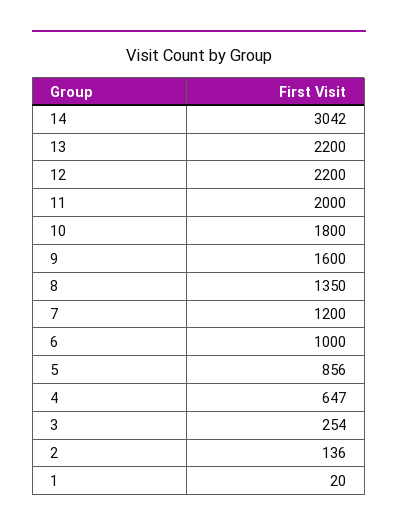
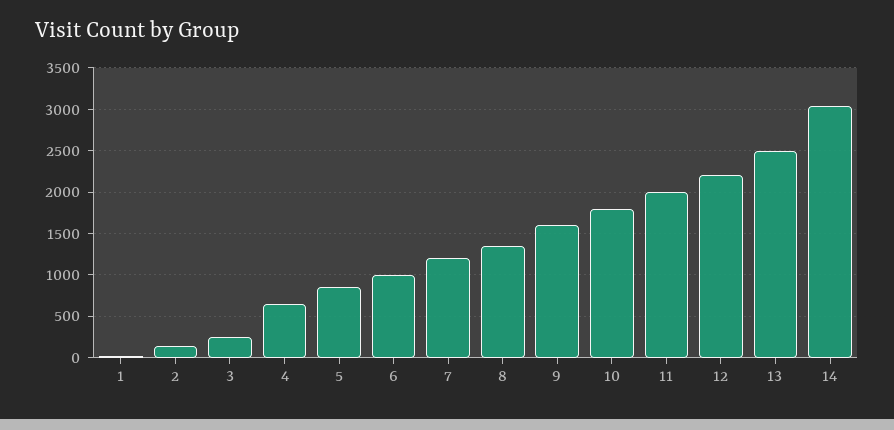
13: 2200 -> 2500

